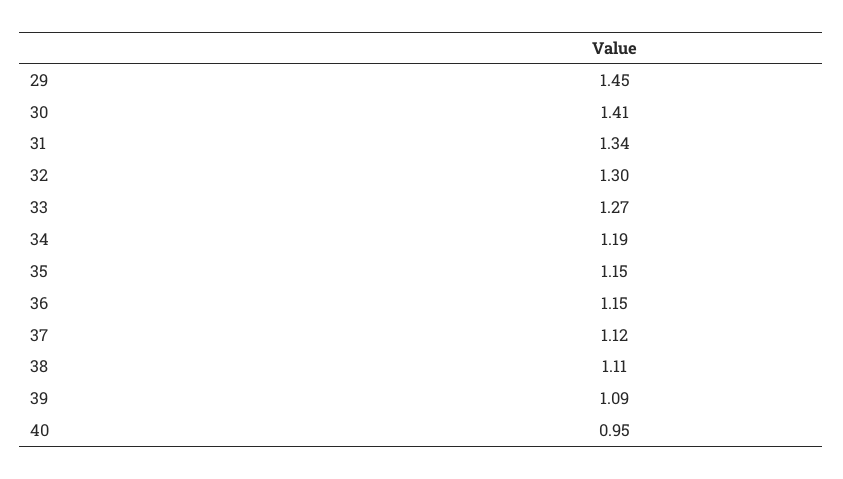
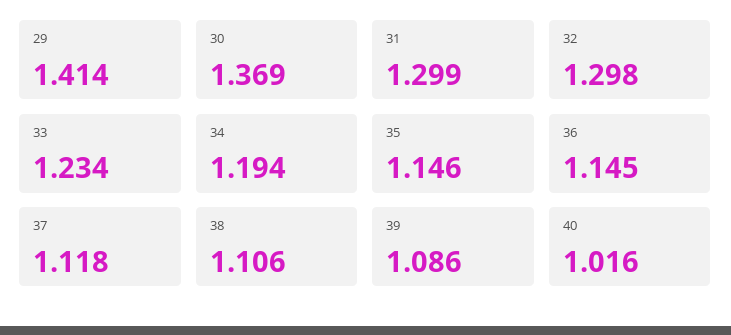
29: 1.45 -> 1.414
30: 1.41 -> 1.369
31: 1.34 -> 1.299
33: 1.27 -> 1.234
40: 0.95 -> 1.016

